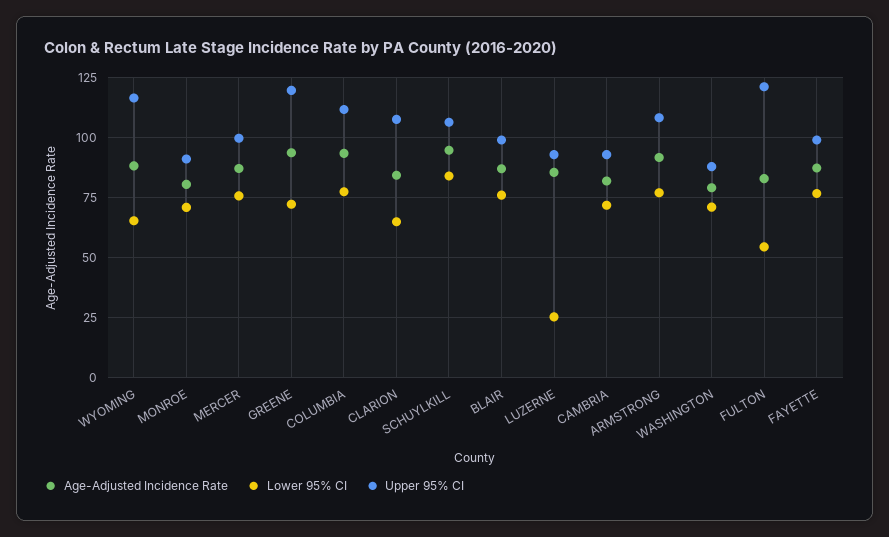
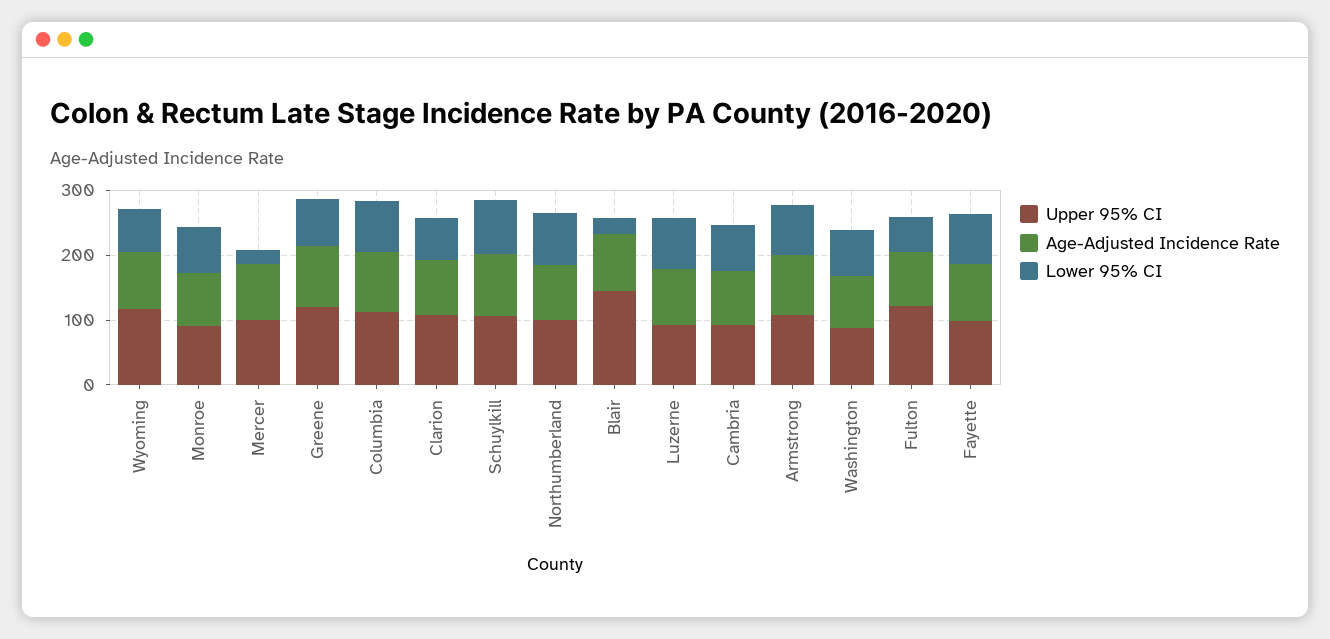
Lower 95% CI, MERCER: 75 -> 20
Lower 95% CI, BLAIR: 75 -> 20
Upper 95% CI, BLAIR: 100 -> 140
Lower 95% CI, LUZERNE: 25 -> 80
Upper 95% CI, Northumberland: none -> 100
Age-Adjusted Incidence Rate, Northumberland: none -> 80
Lower 95% CI, Northumberland: none -> 80

